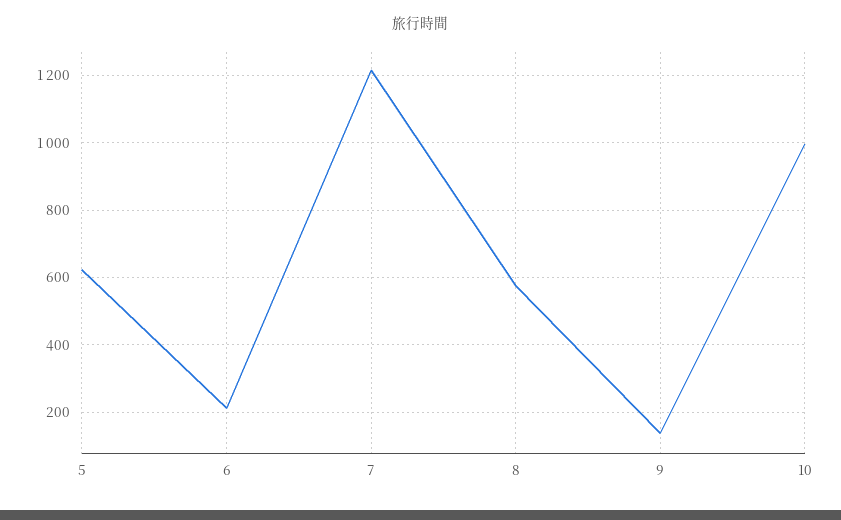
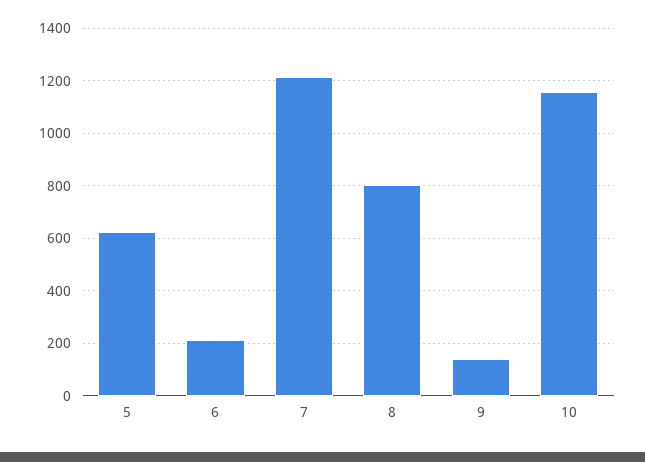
8: 580 -> 800
10: 1000 -> 1150

